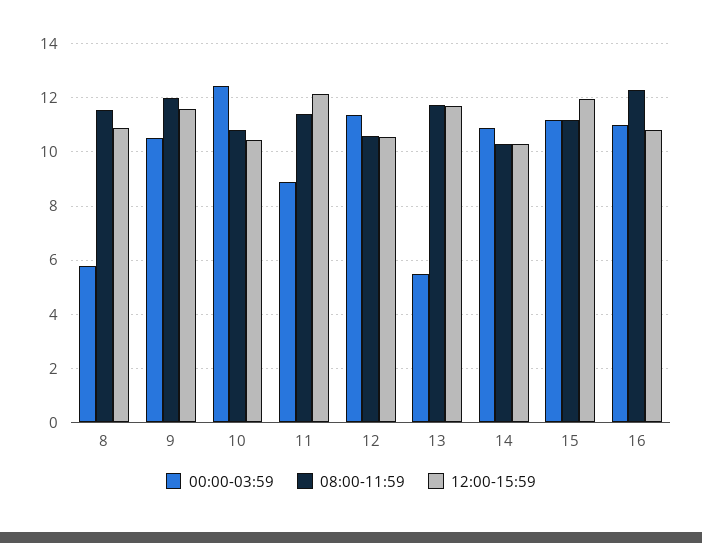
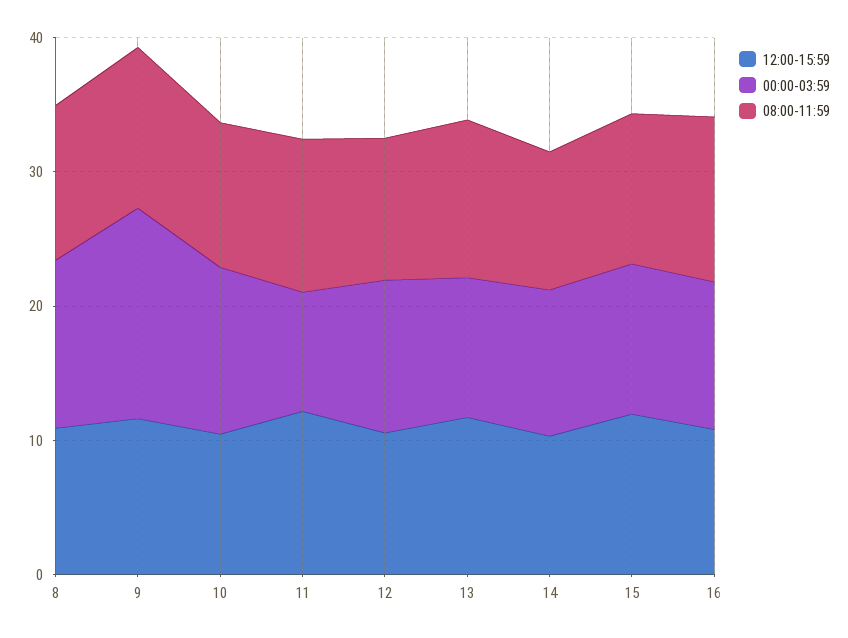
00:00-03:59, 8: 5.75 -> 12
00:00-03:59, 9: 10.5 -> 16
00:00-03:59, 13: 5.5 -> 10

